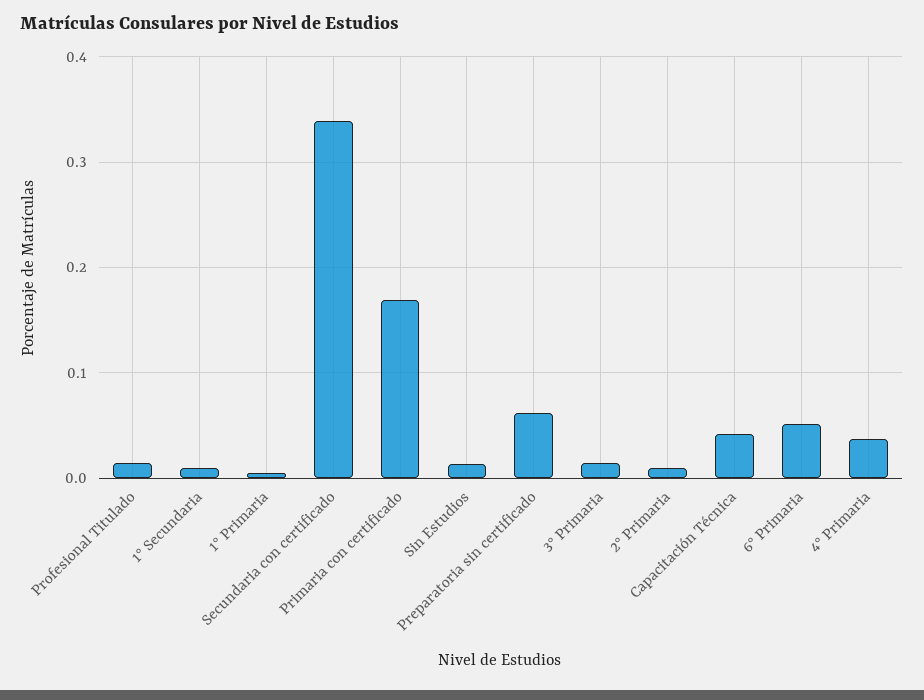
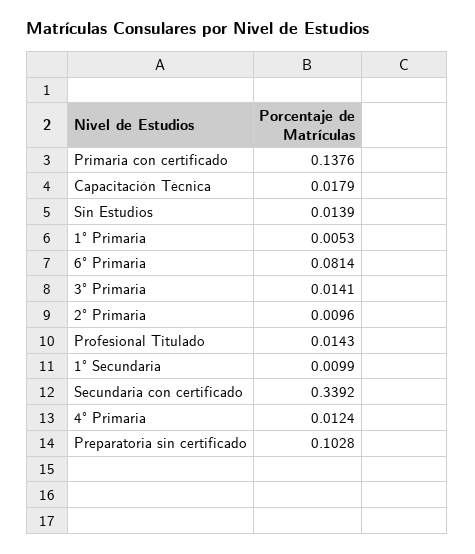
Primaria con certificado: 0.17 -> 0.1376
Preparatoria sin certificado: 0.06 -> 0.1028
Capacitación Técnica: 0.04 -> 0.0179
6° Primaria: 0.05 -> 0.0814
4° Primaria: 0.04 -> 0.0124

